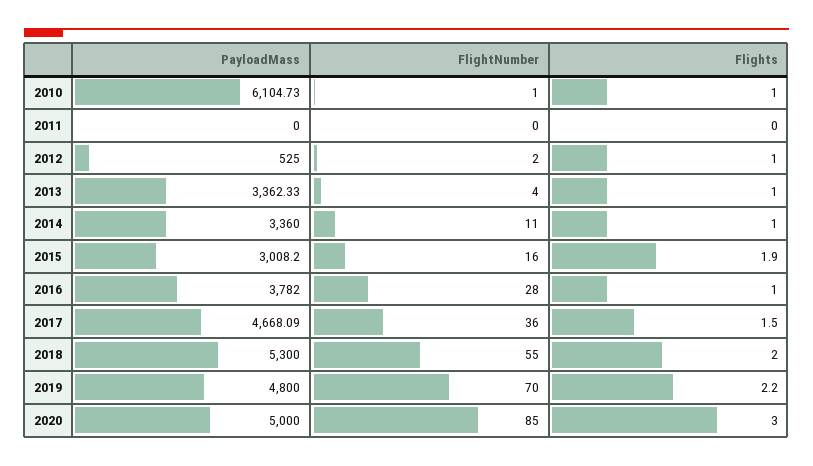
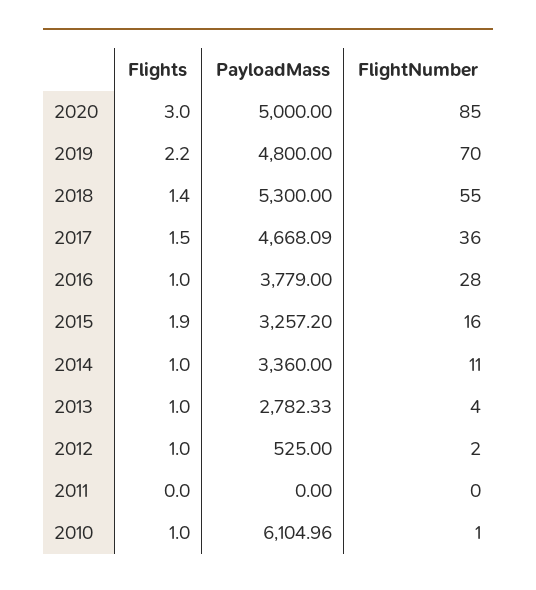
PayloadMass, 2010: 6104.73 -> 6104.96
PayloadMass, 2013: 3362.33 -> 2782.33
PayloadMass, 2015: 3008.2 -> 3257.2
PayloadMass, 2016: 3782 -> 3779
Flights, 2018: 2 -> 1.4

